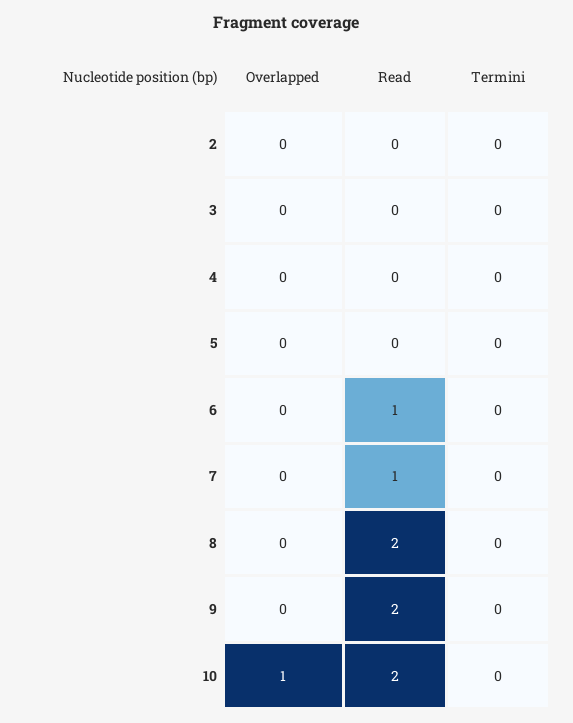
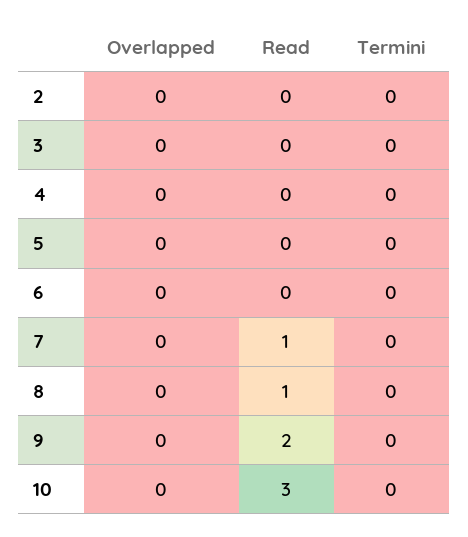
Read, 6: 1 -> 0
Read, 8: 2 -> 1
Overlapped, 10: 1 -> 0
Read, 10: 2 -> 3

